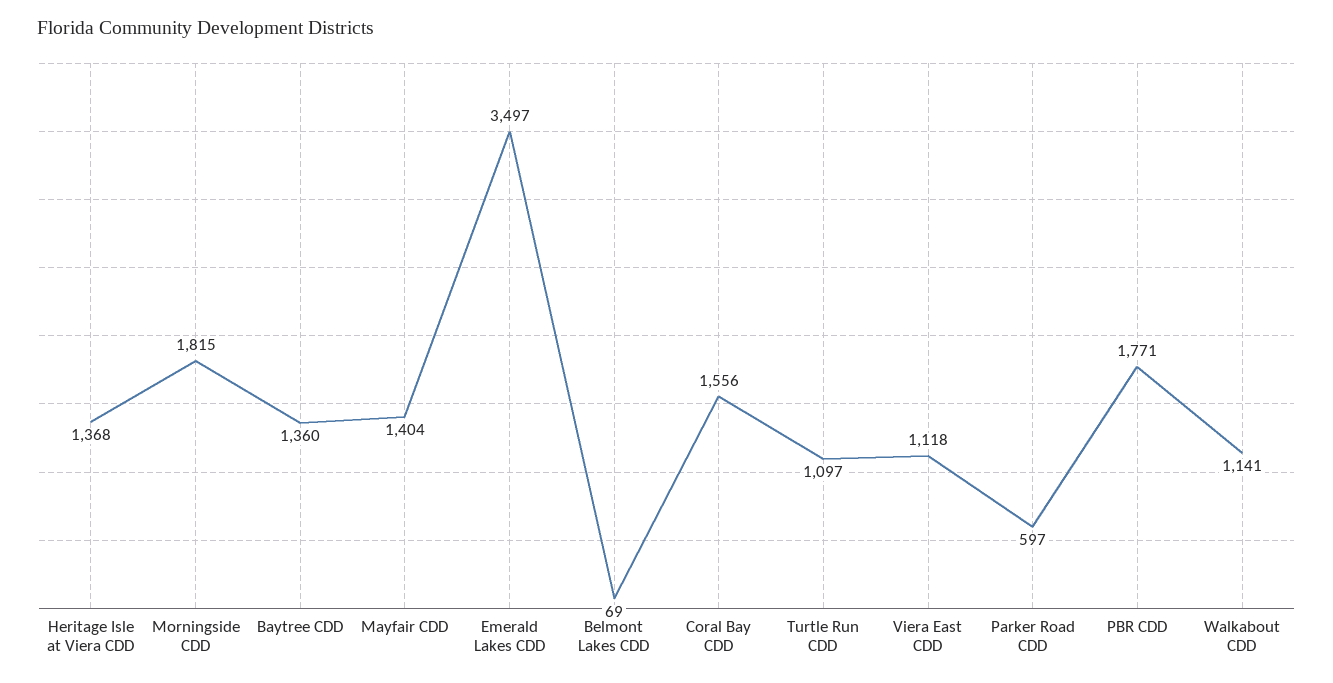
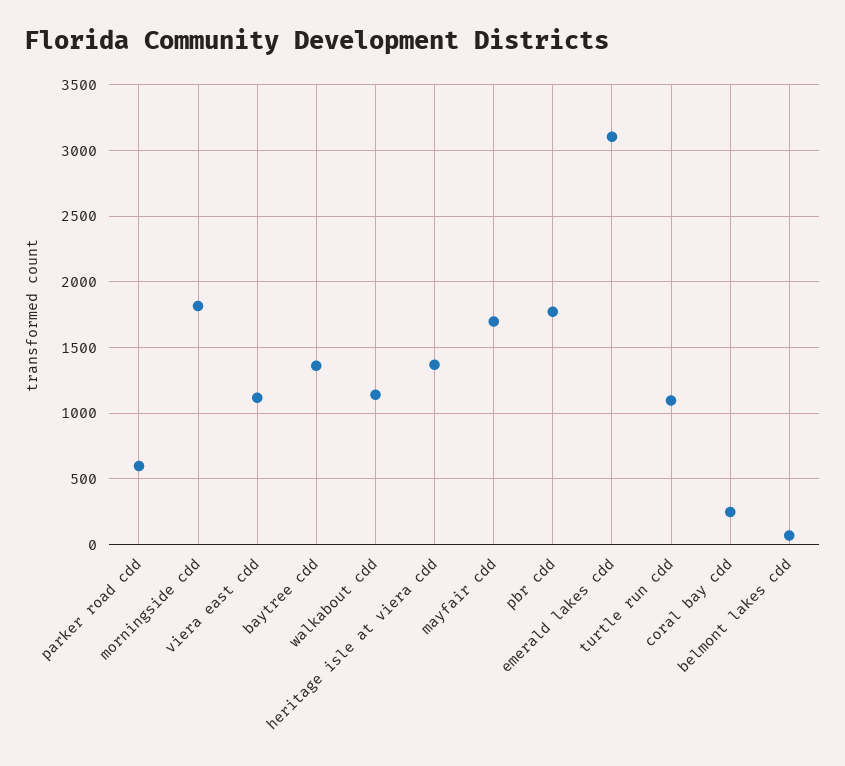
Mayfair CDD: 1404 -> 1700
Emerald Lakes CDD: 3497 -> 3100
Coral Bay CDD: 1556 -> 250

